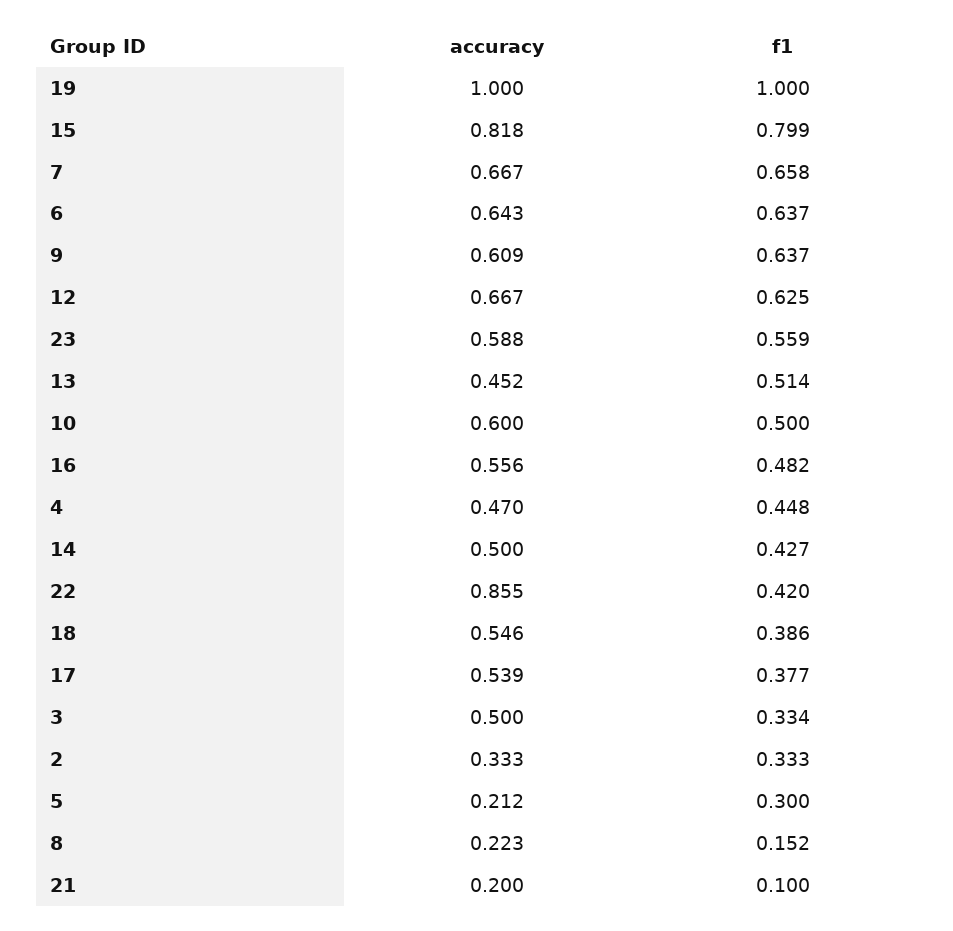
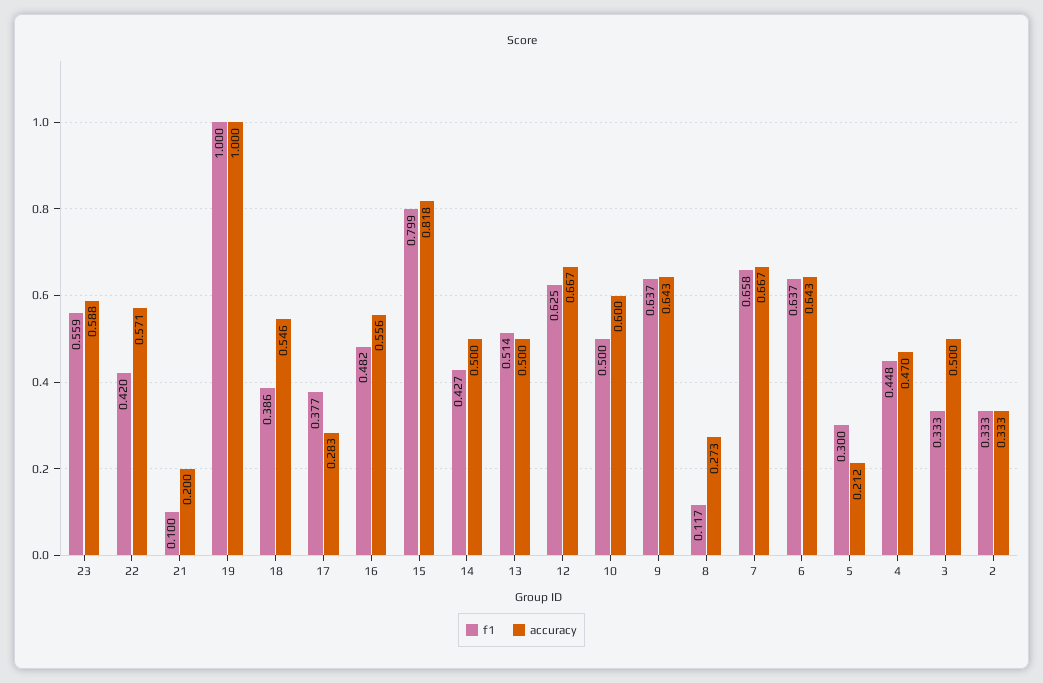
accuracy, 9: 0.609 -> 0.643
accuracy, 13: 0.452 -> 0.5
accuracy, 22: 0.855 -> 0.571
accuracy, 17: 0.539 -> 0.283
f1, 3: 0.334 -> 0.333
accuracy, 8: 0.223 -> 0.273
f1, 8: 0.152 -> 0.117

